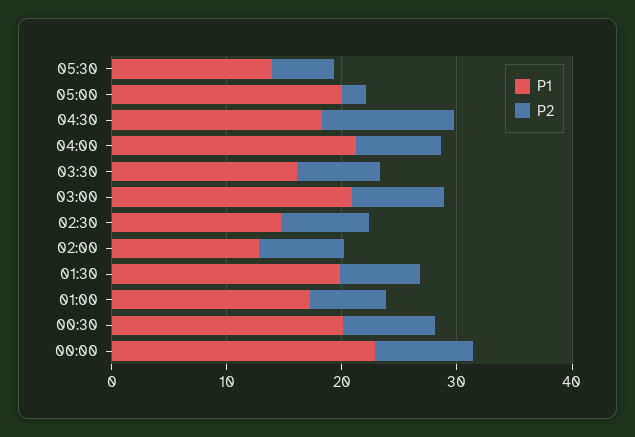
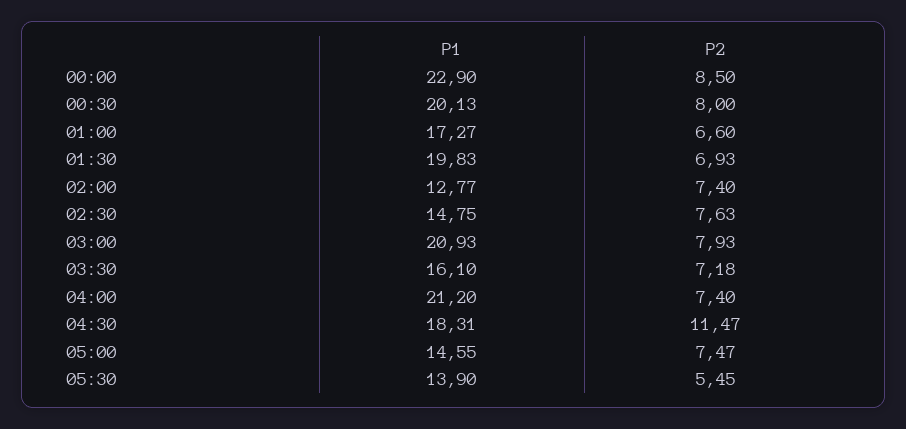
P1, 05:00: 20 -> 14.55
P2, 05:00: 2 -> 7.47

